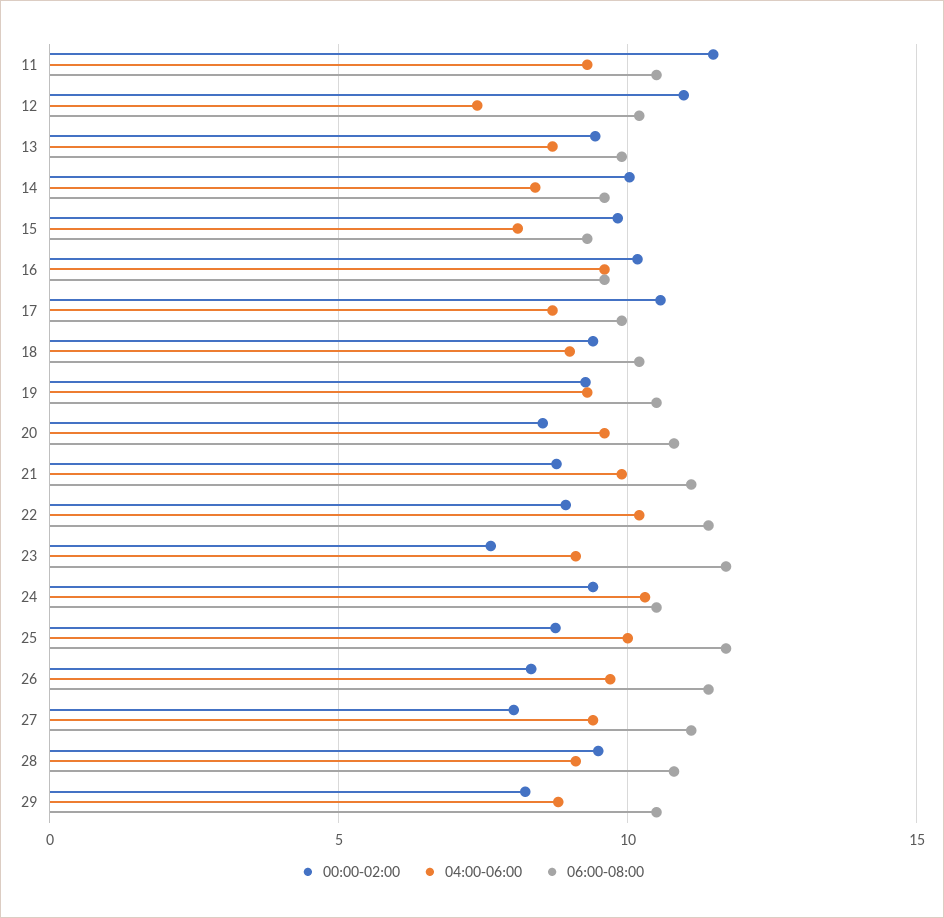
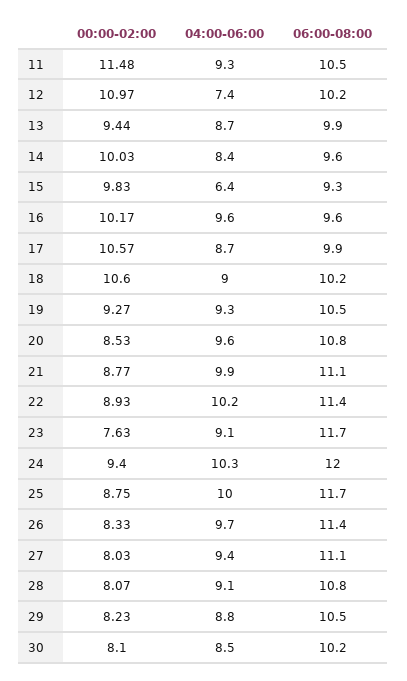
04:00-06:00, 15: 8 -> 6.4
00:00-02:00, 18: 9.5 -> 10.6
06:00-08:00, 24: 10.5 -> 12
00:00-02:00, 28: 9.5 -> 8.07
00:00-02:00, 30: none -> 8.1
04:00-06:00, 30: none -> 8.5
06:00-08:00, 30: none -> 10.2

